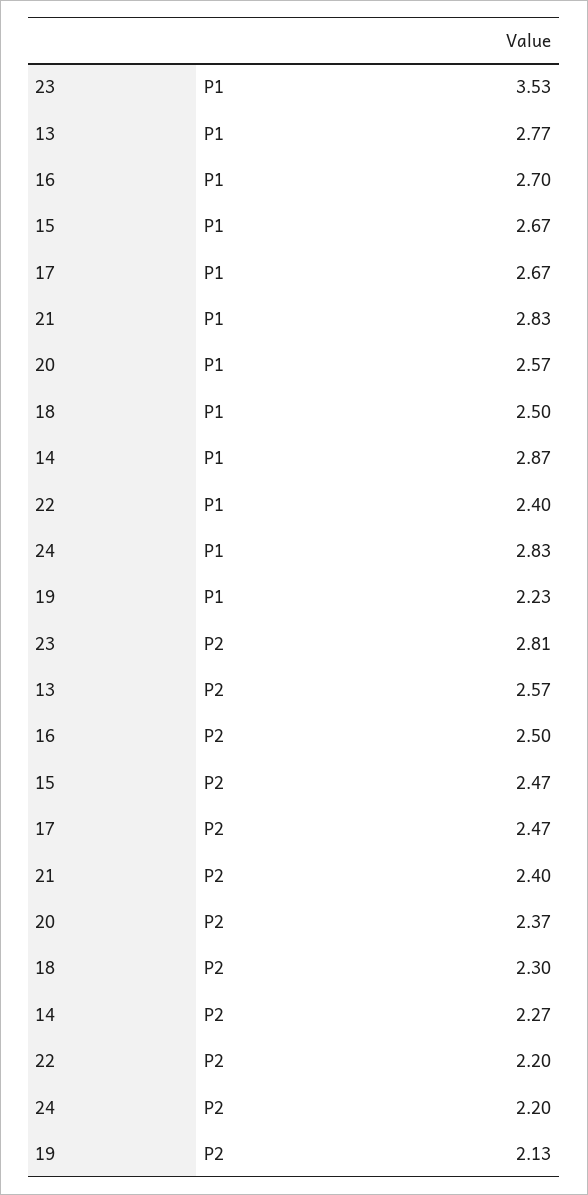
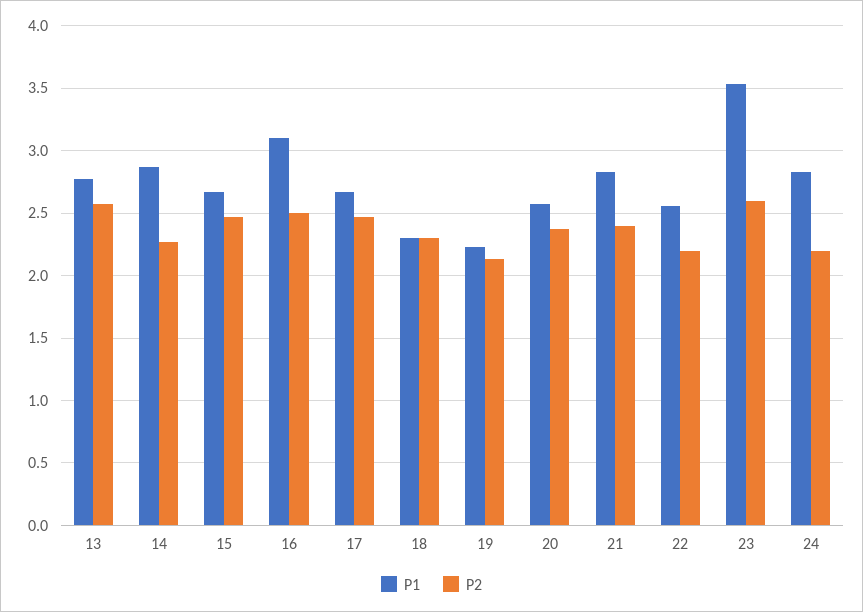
P1, 16: 2.7 -> 3.1
P1, 18: 2.5 -> 2.3
P1, 22: 2.4 -> 2.55
P2, 23: 2.81 -> 2.6

